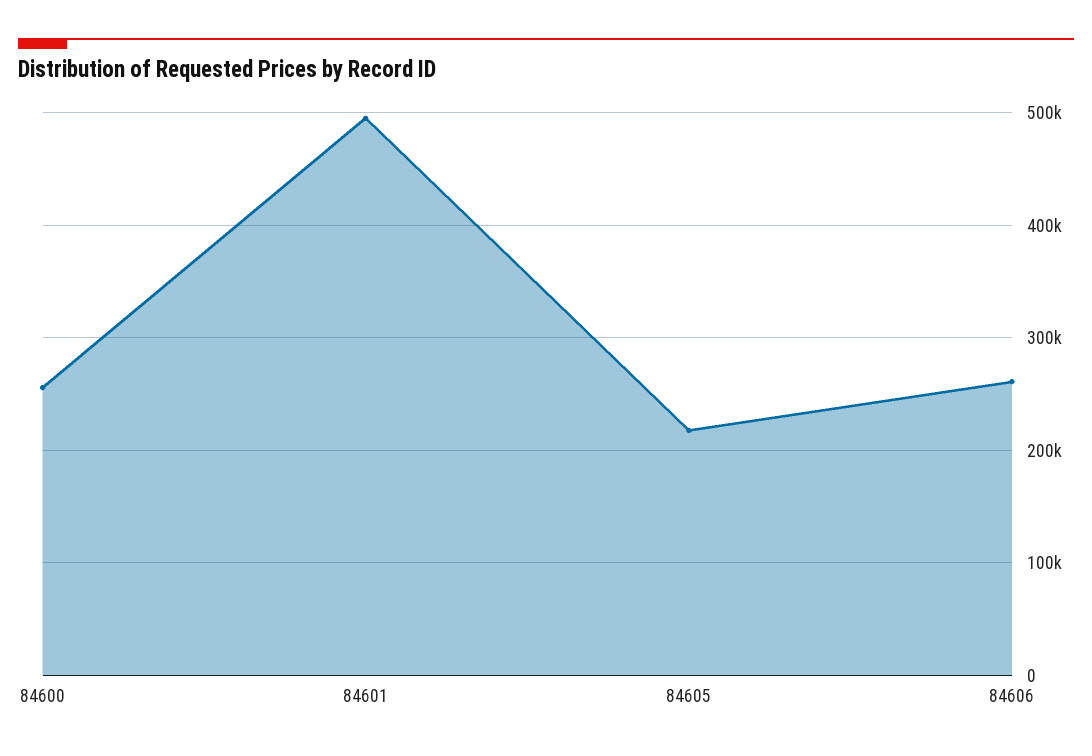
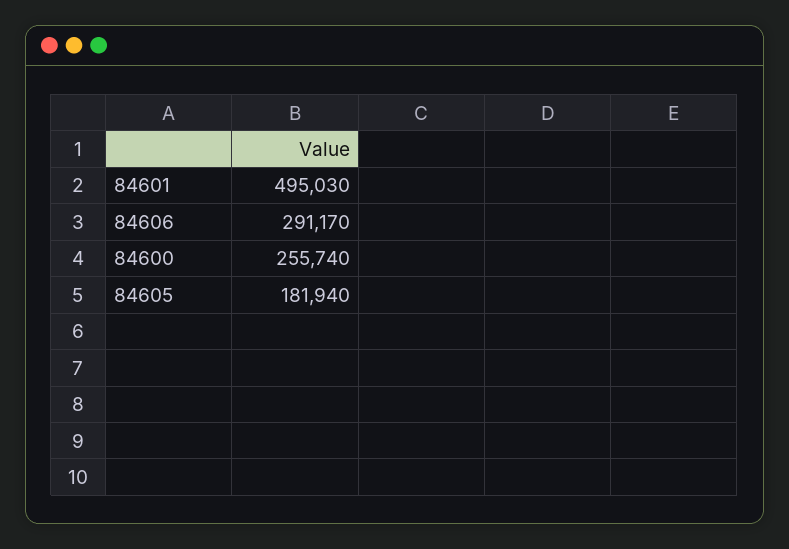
84605: 220000 -> 181940
84606: 260000 -> 291170

